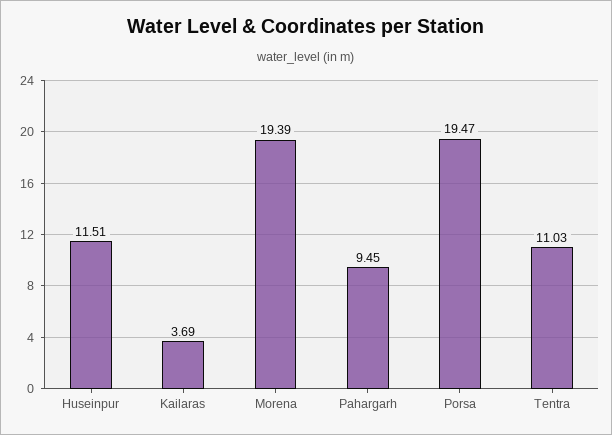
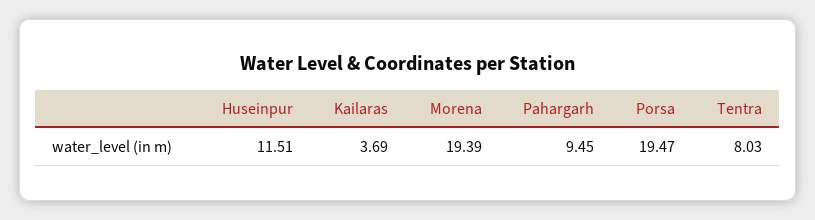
Tentra: 11.03 -> 8.03

